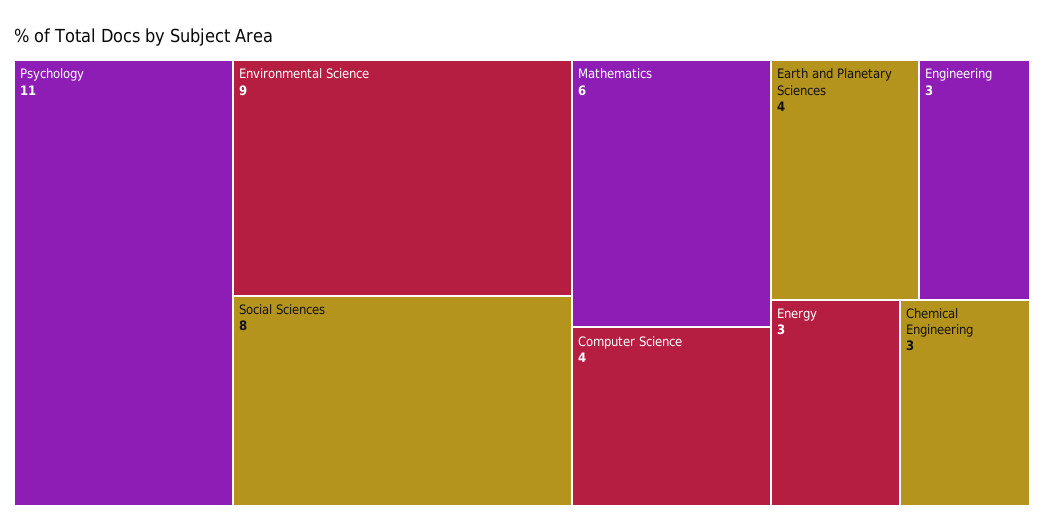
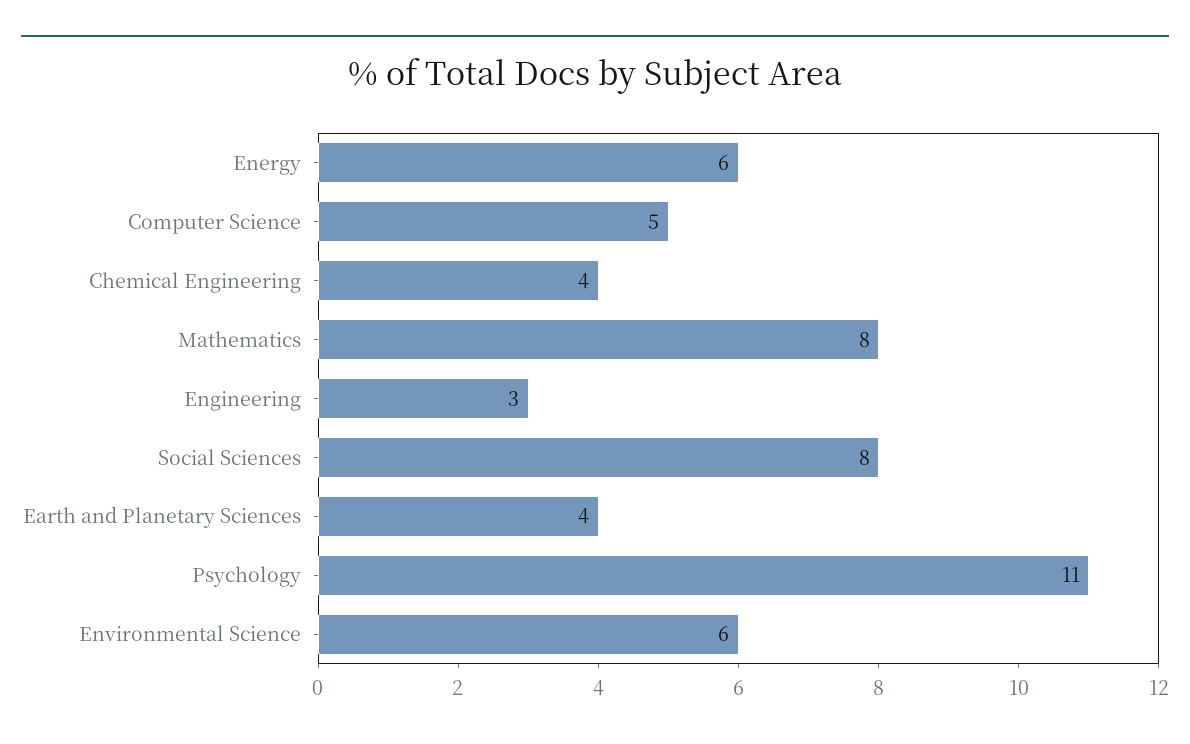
Environmental Science: 9 -> 6
Mathematics: 6 -> 8
Computer Science: 4 -> 5
Energy: 3 -> 6
Chemical Engineering: 3 -> 4

